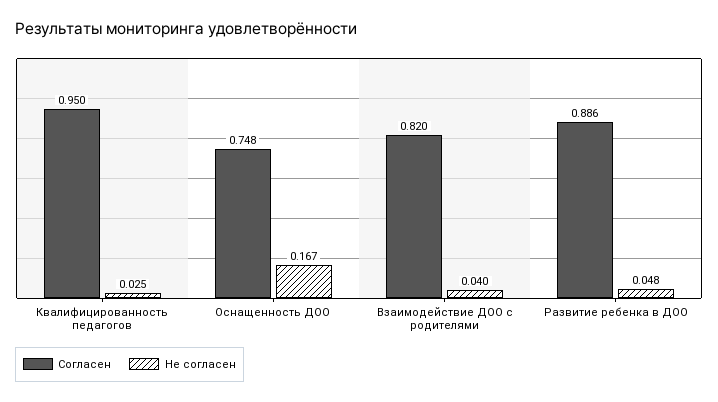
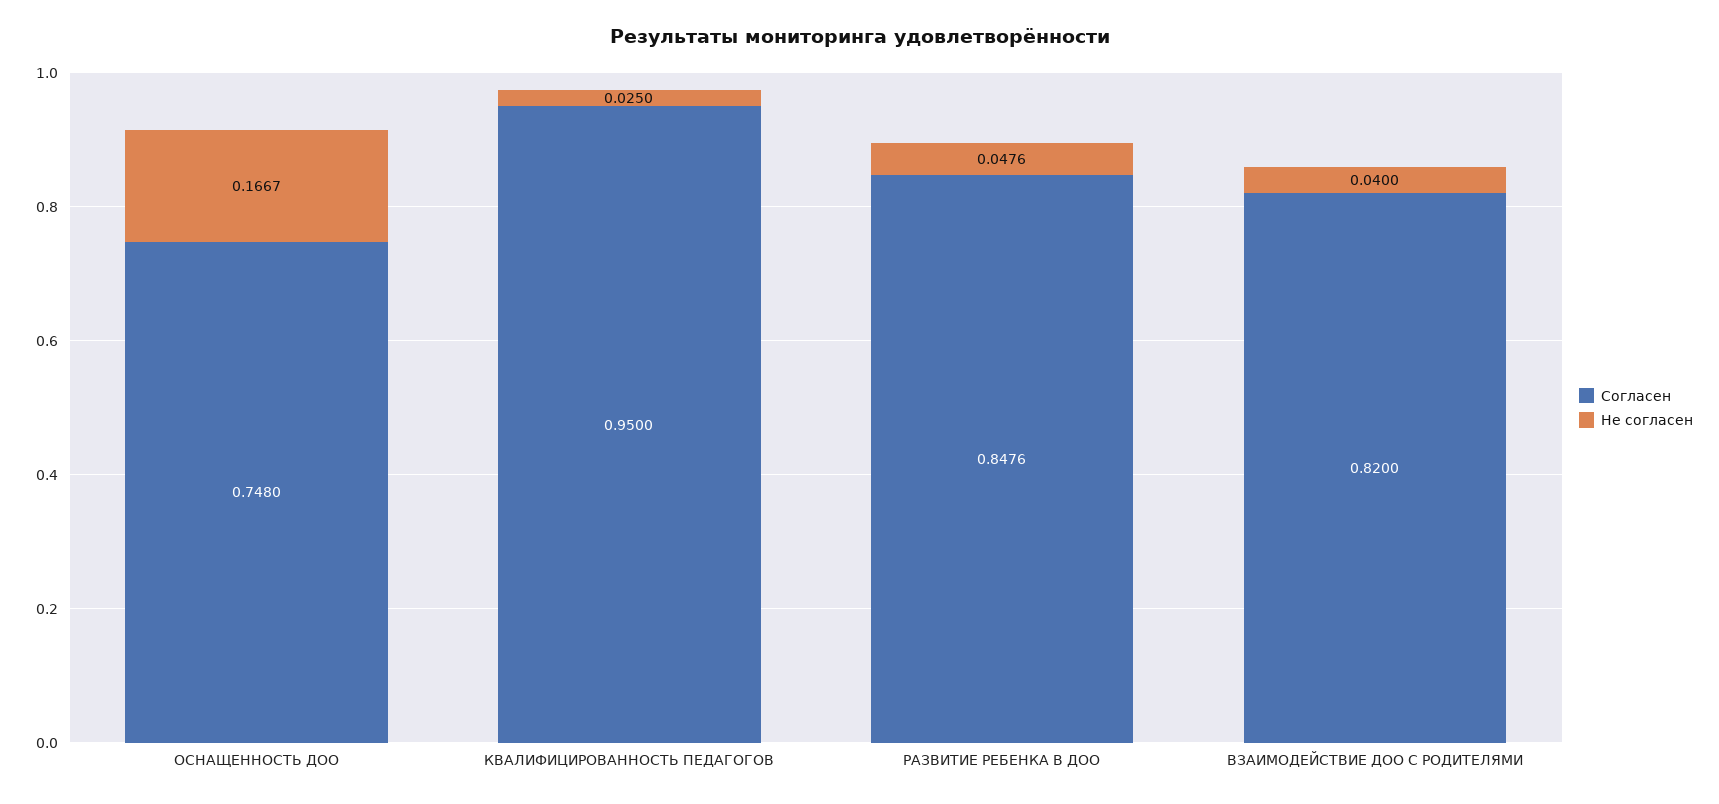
Согласен, Развитие ребенка в ДОО: 0.886 -> 0.8476

